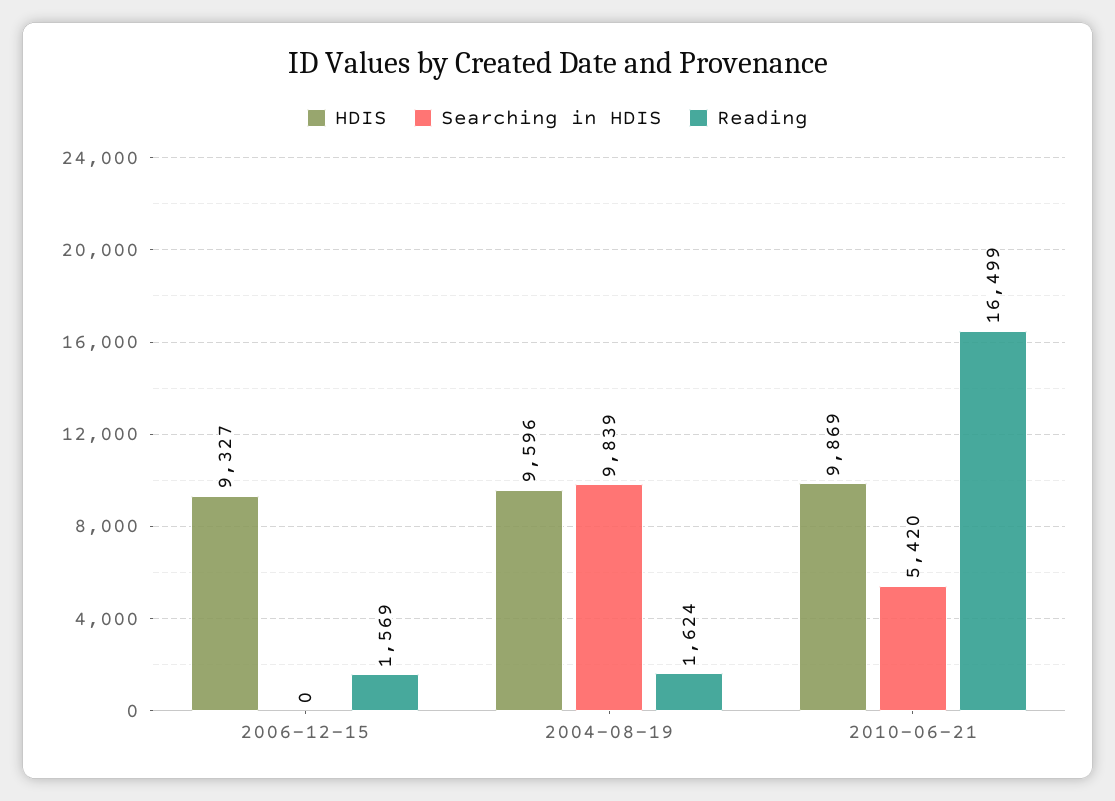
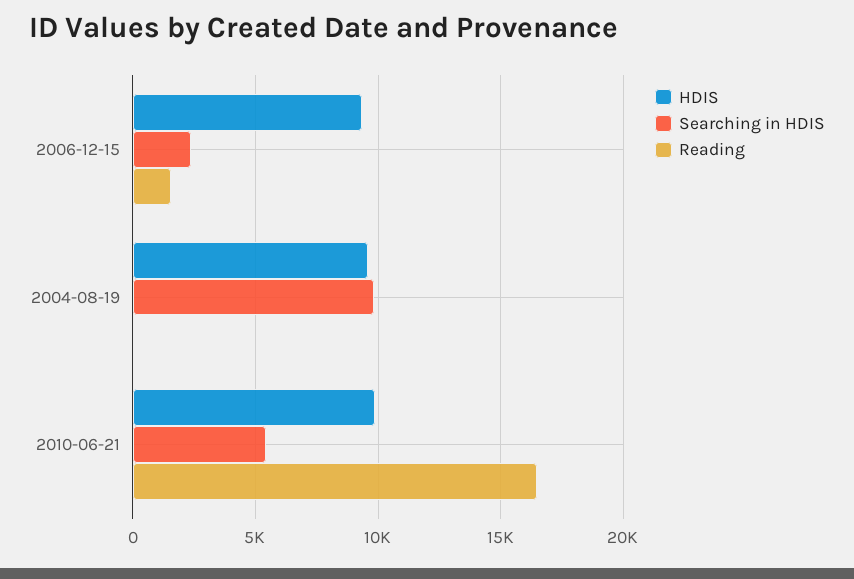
Searching in HDIS, 2006-12-15: 0 -> 2500
Reading, 2004-08-19: 1624 -> 0

